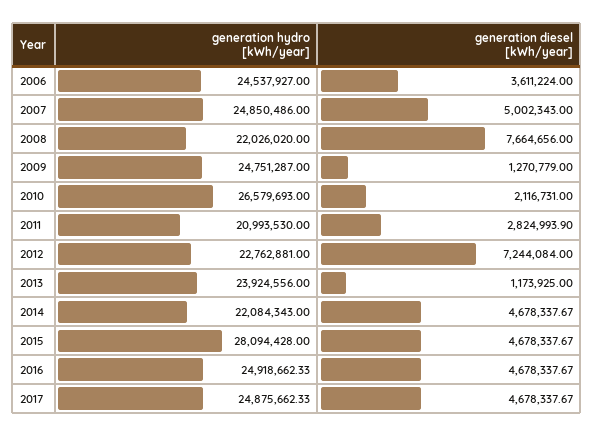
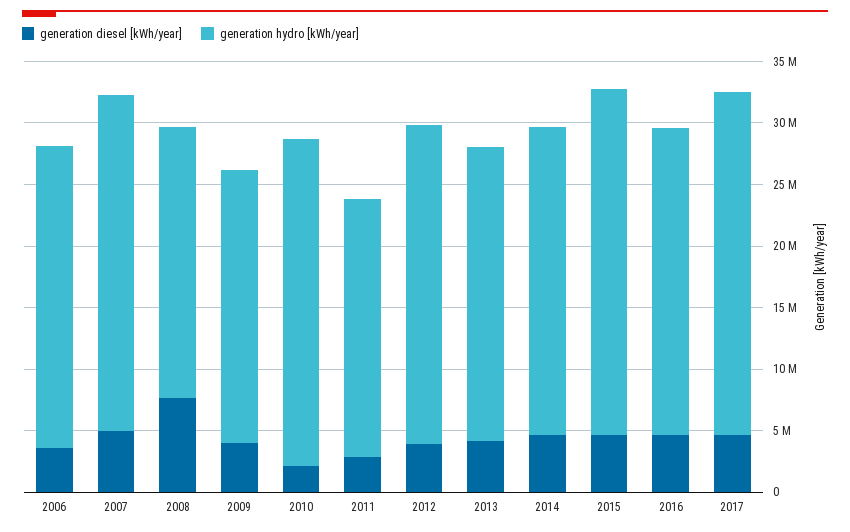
generation hydro [kWh/year], 2007: 24850486 -> 27000000
generation hydro [kWh/year], 2009: 24751287 -> 22000000
generation diesel [kWh/year], 2009: 1270779 -> 4000000
generation hydro [kWh/year], 2012: 22762881 -> 26000000
generation diesel [kWh/year], 2012: 7244084 -> 4000000
generation diesel [kWh/year], 2013: 1173925 -> 4000000
generation hydro [kWh/year], 2014: 22084343 -> 25000000
generation hydro [kWh/year], 2017: 24875662.33 -> 28000000

